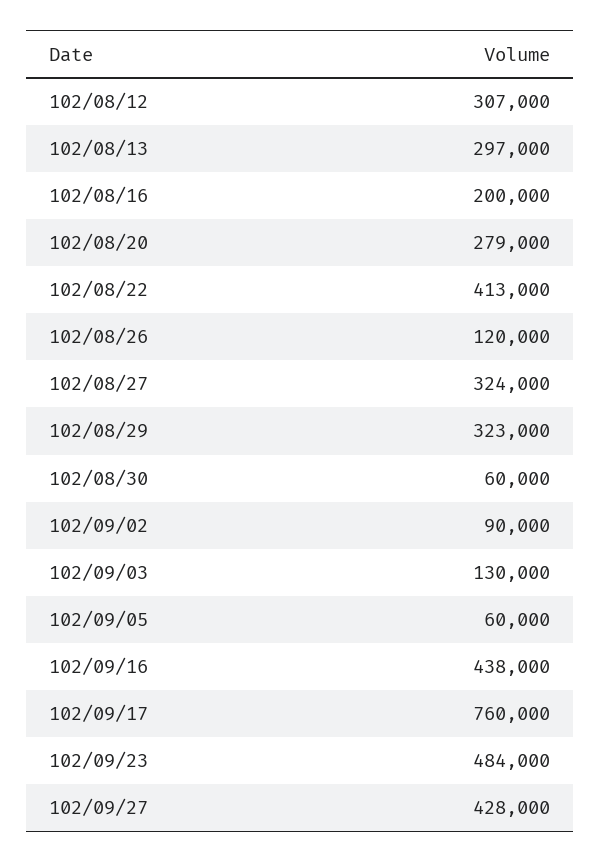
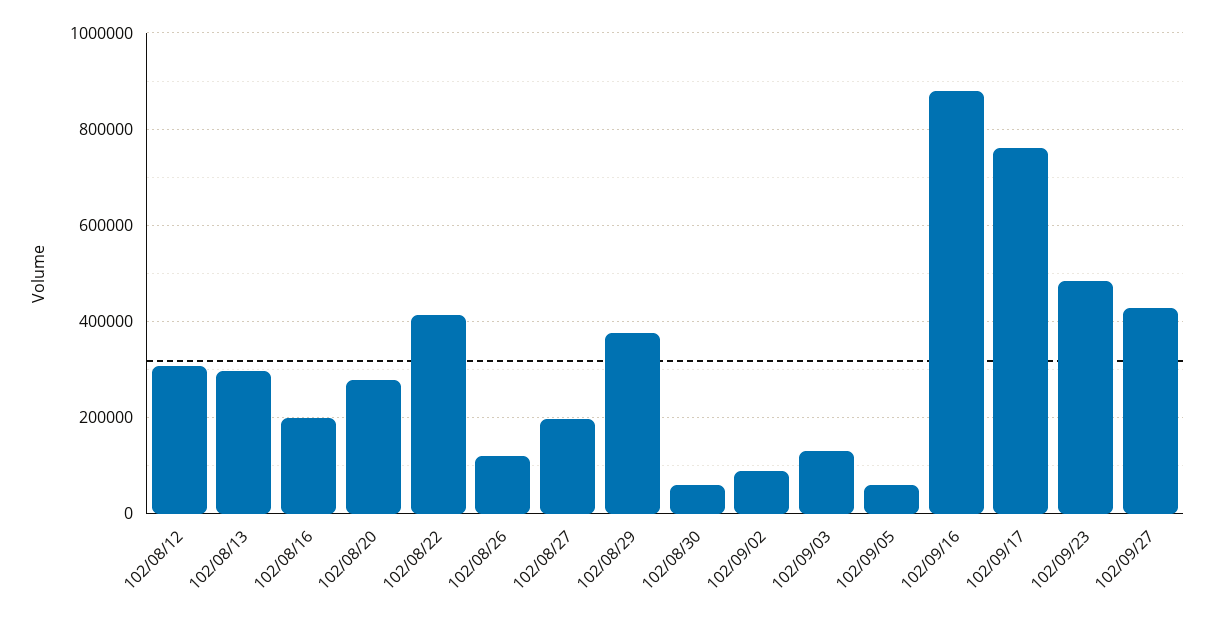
102/08/27: 324000 -> 200000
102/08/29: 323000 -> 380000
102/09/16: 438000 -> 880000

